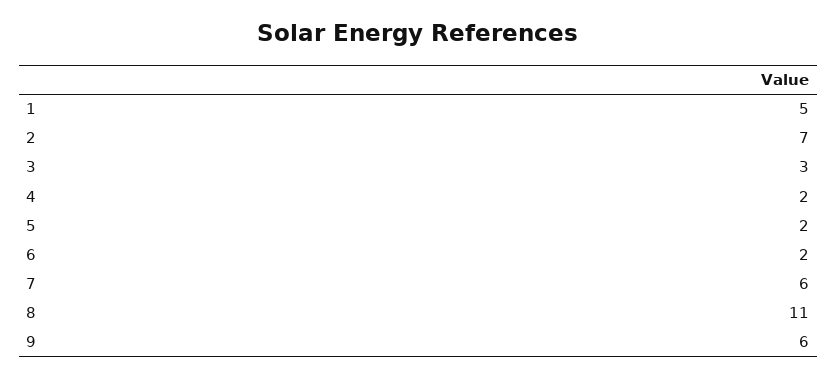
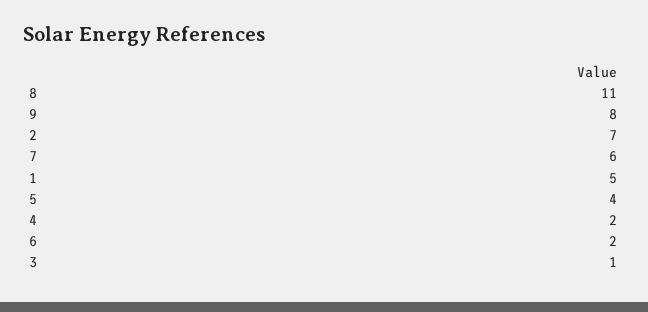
3: 3 -> 1
5: 2 -> 4
9: 6 -> 8

